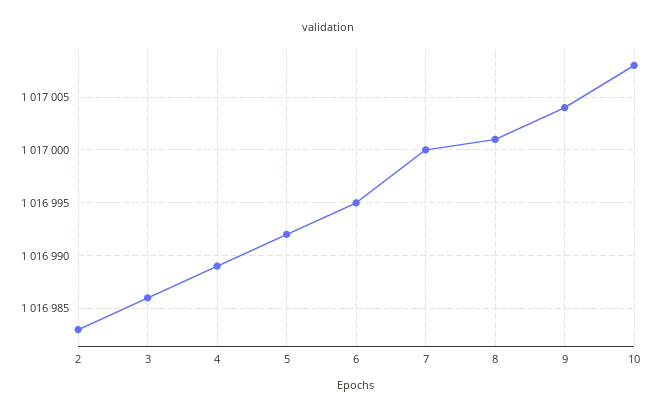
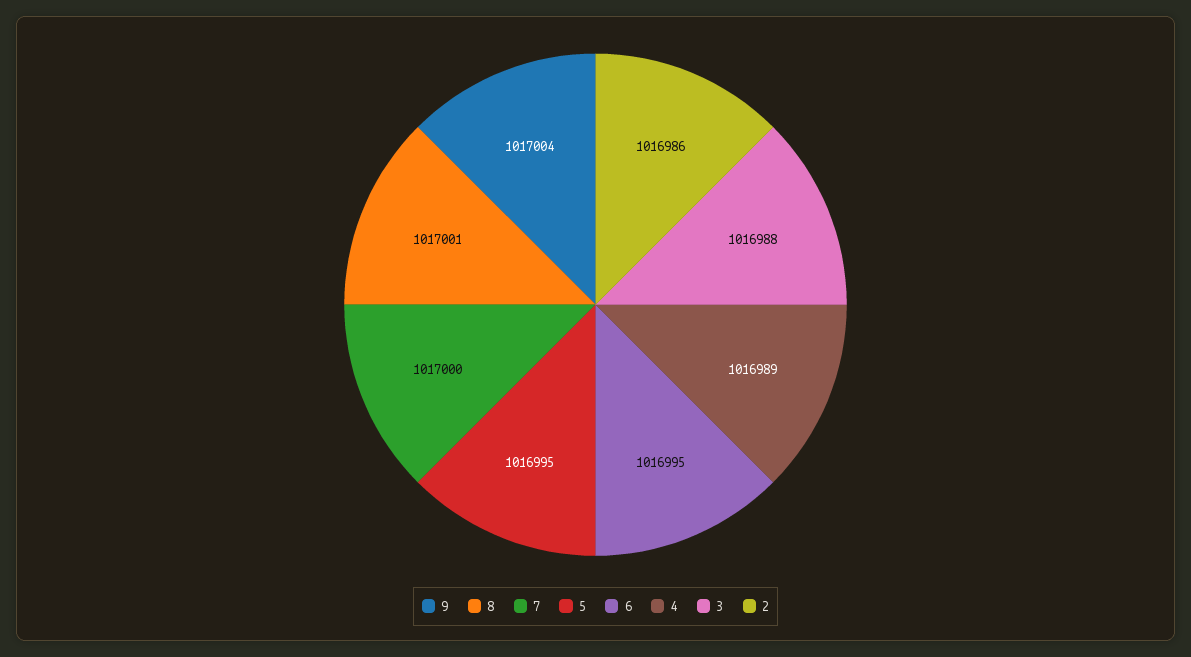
2: 1016983 -> 1016986
3: 1016986 -> 1016988
5: 1016992 -> 1016995
10: 1017008 -> none

